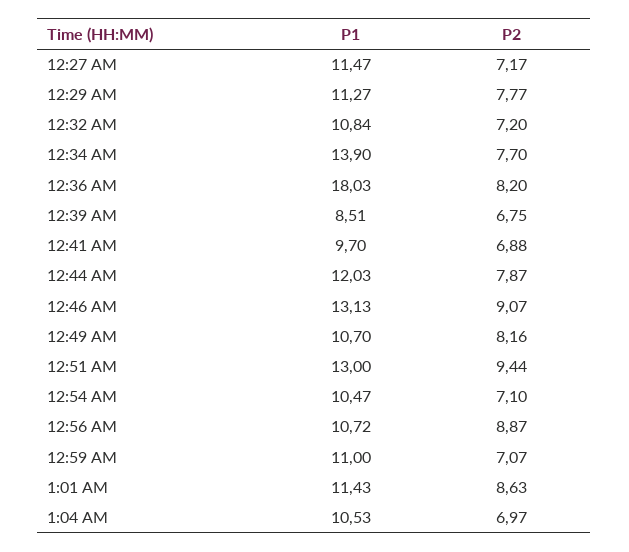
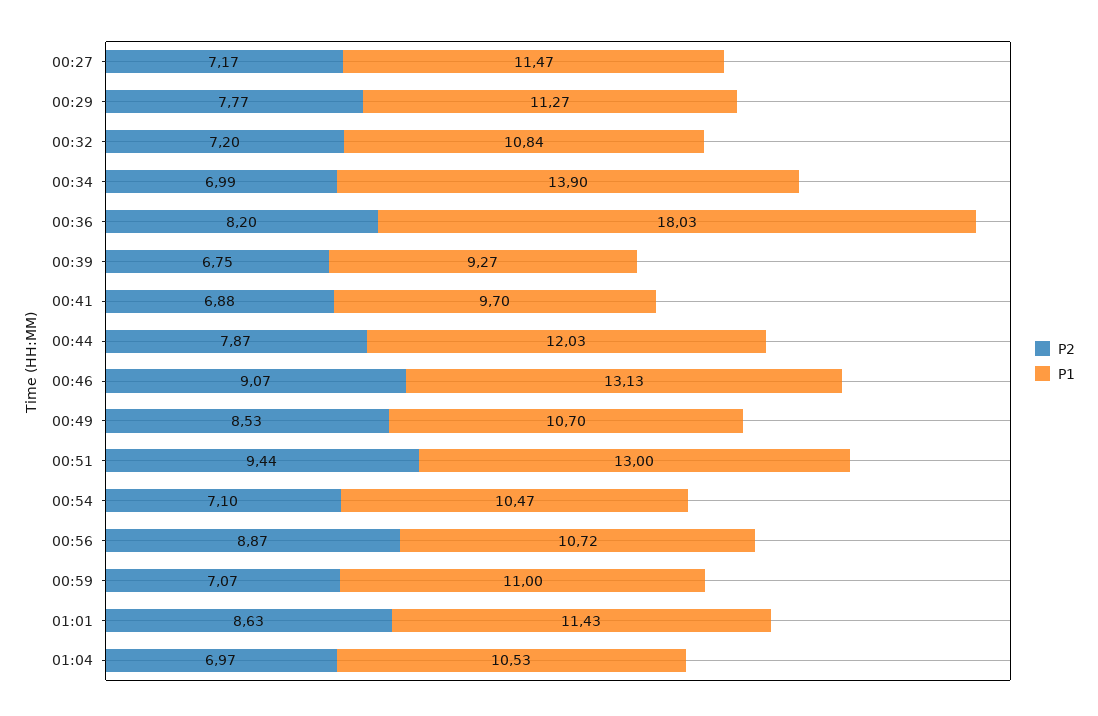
P2, 12:34 AM: 7.7 -> 6.99
P1, 12:39 AM: 8.51 -> 9.27
P2, 12:49 AM: 8.16 -> 8.53

